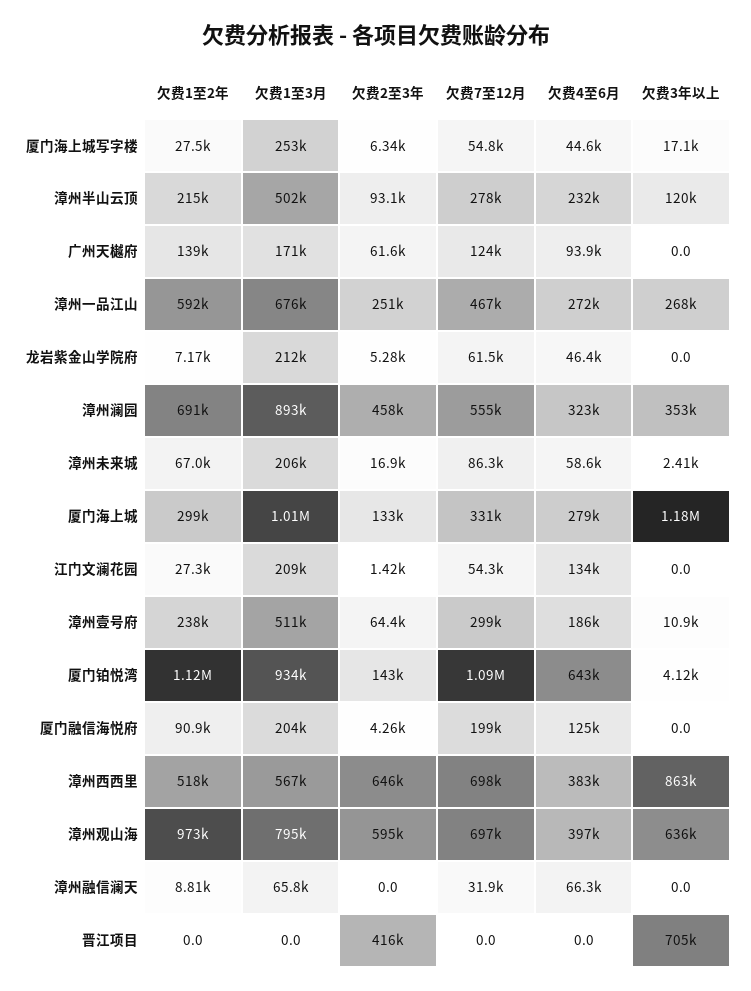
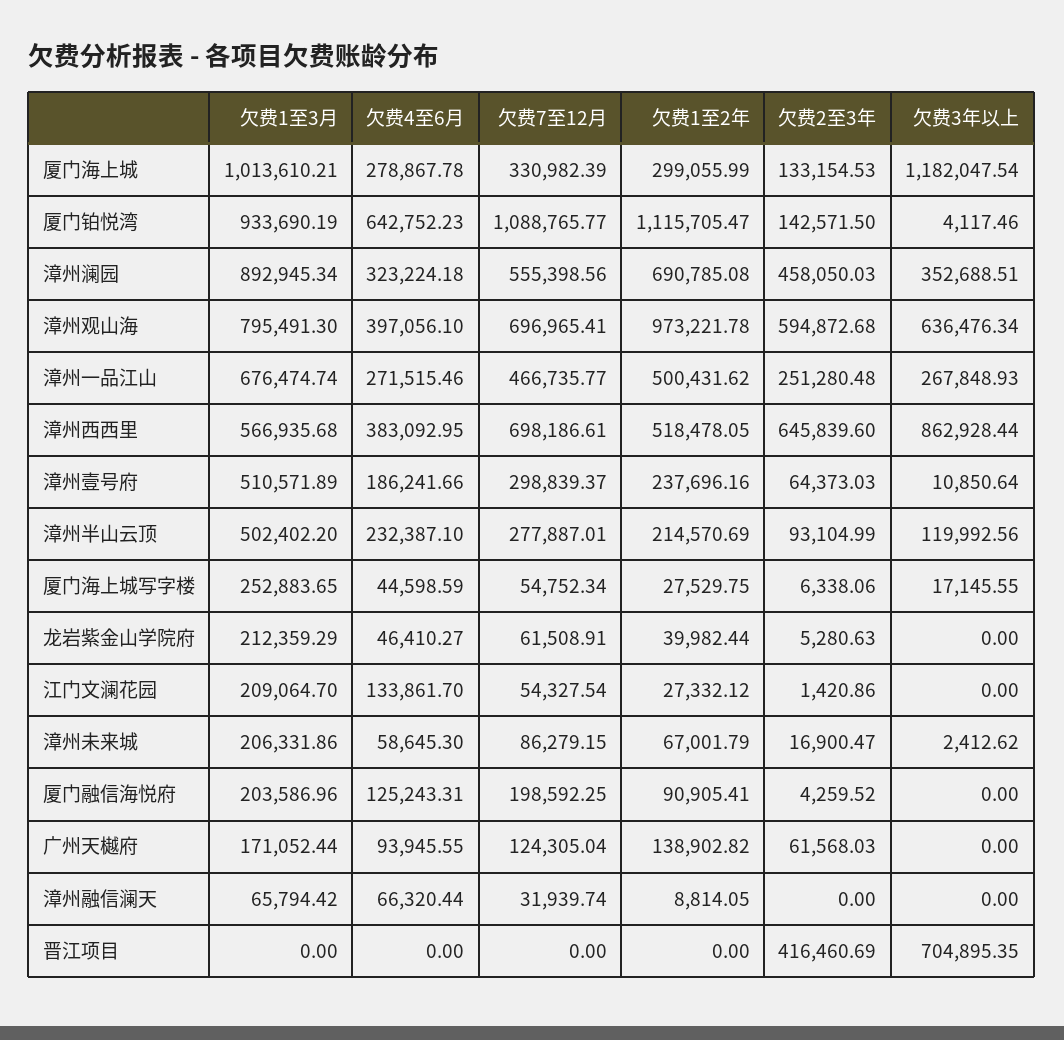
欠费1至2年, 漳州一品江山: 592000 -> 500431.62
欠费1至2年, 龙岩紫金山学院府: 7170 -> 39982.44

